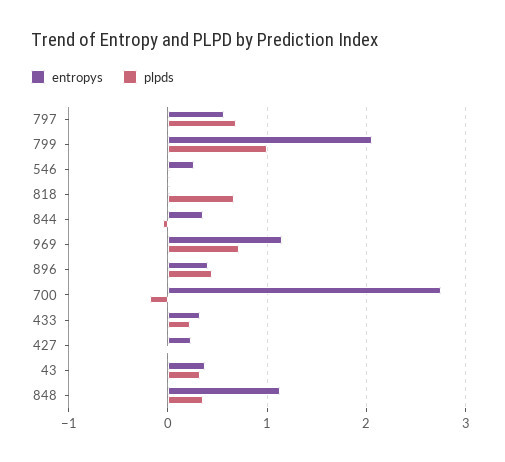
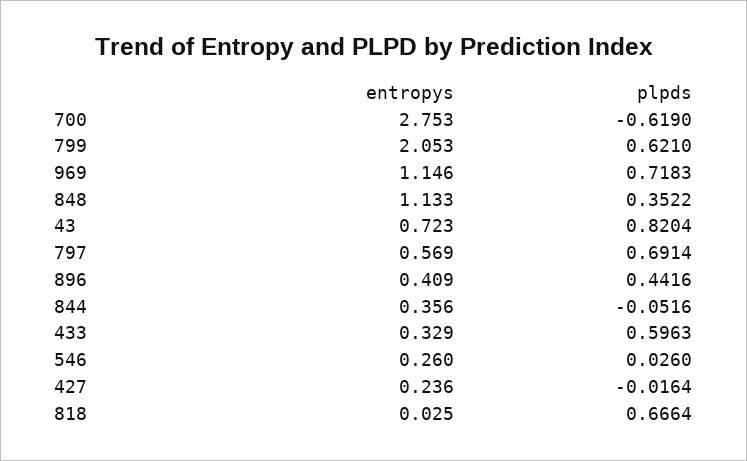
plpds, 799: 1 -> 0.621
plpds, 700: -0.2 -> -0.619
plpds, 433: 0.2 -> 0.5963
entropys, 43: 0.4 -> 0.723
plpds, 43: 0.3 -> 0.8204

